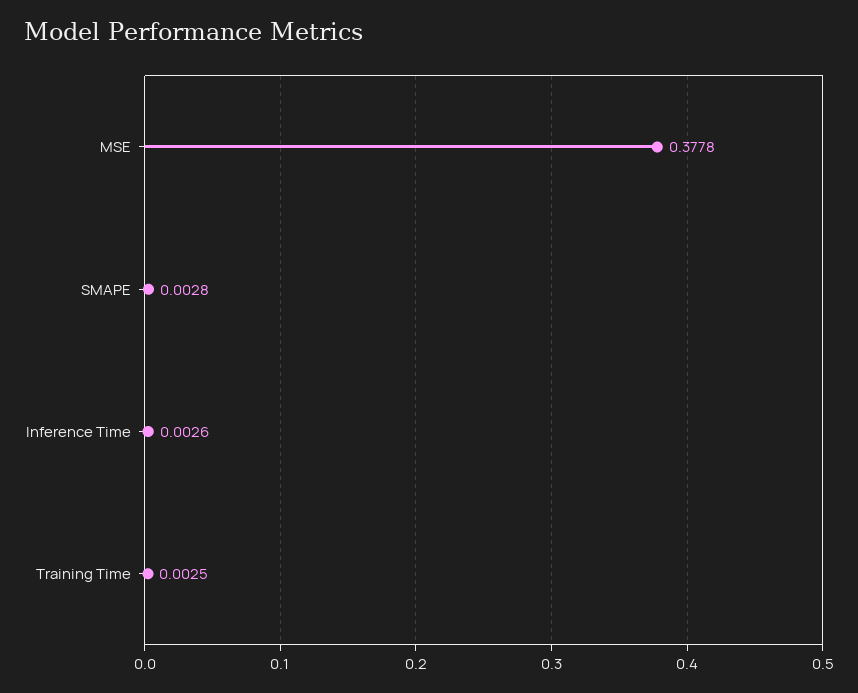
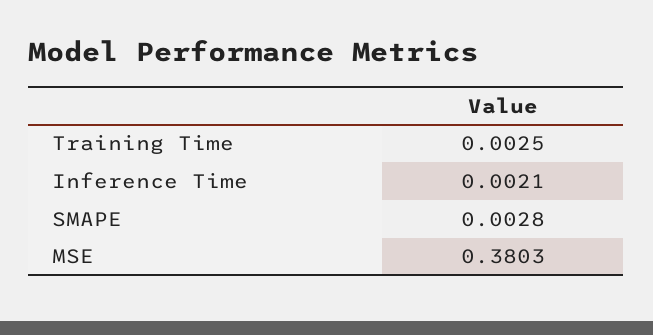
MSE: 0.3778 -> 0.3803
Inference Time: 0.0026 -> 0.0021

